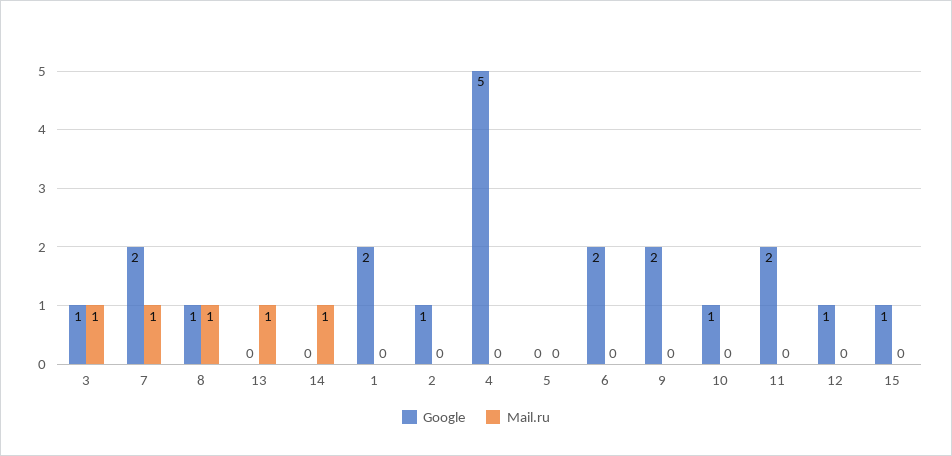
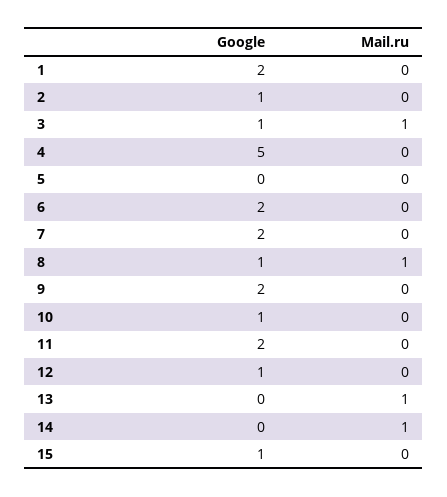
Mail.ru, 7: 1 -> 0

